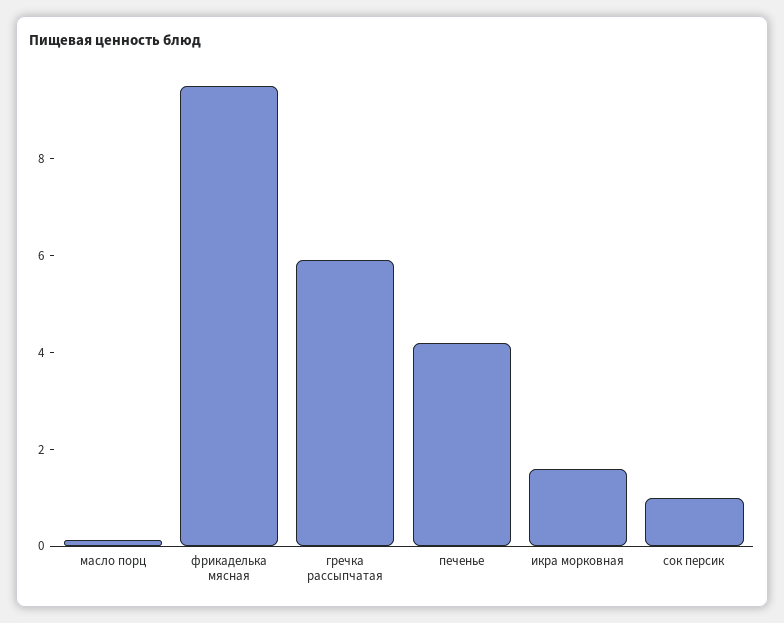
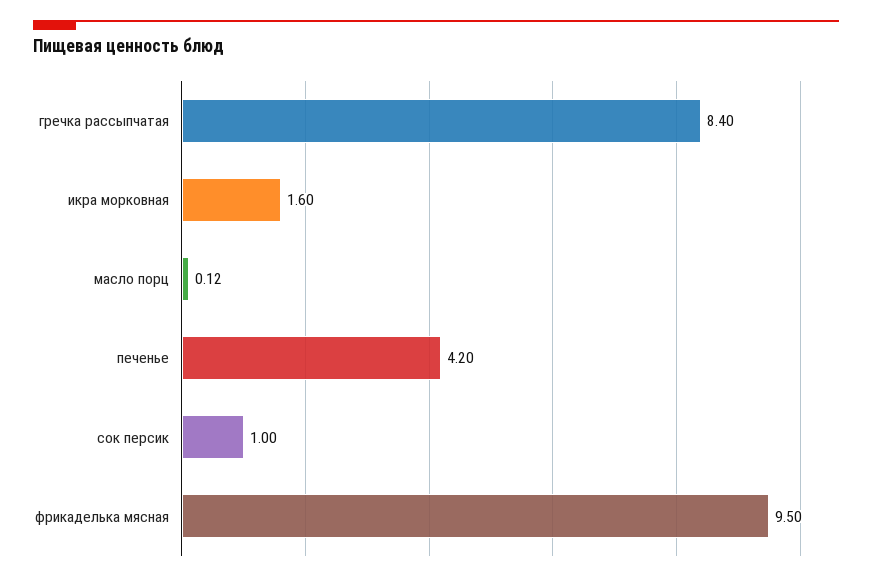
гречка рассыпчатая: 6 -> 8.4

